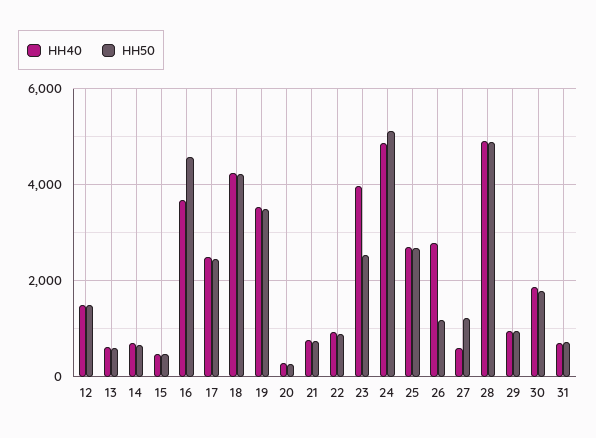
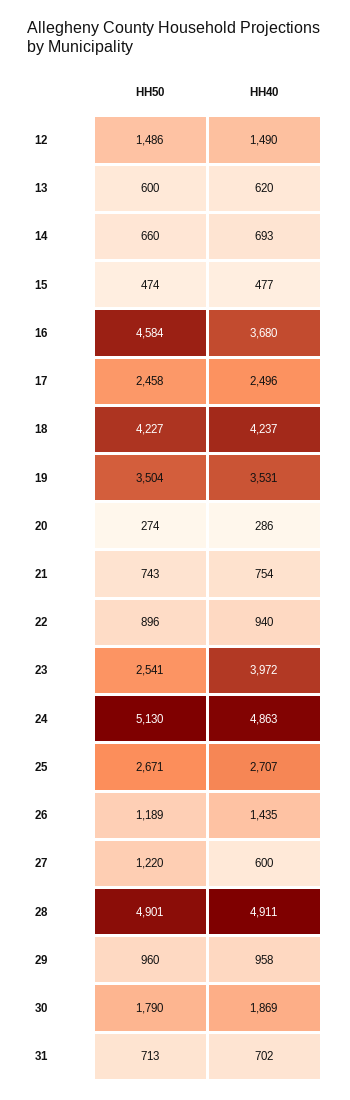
HH40, 26: 2800 -> 1435

